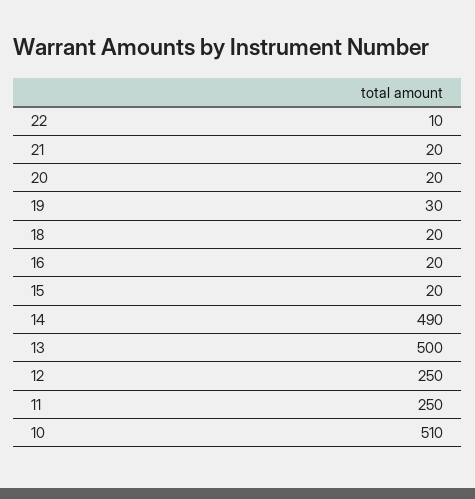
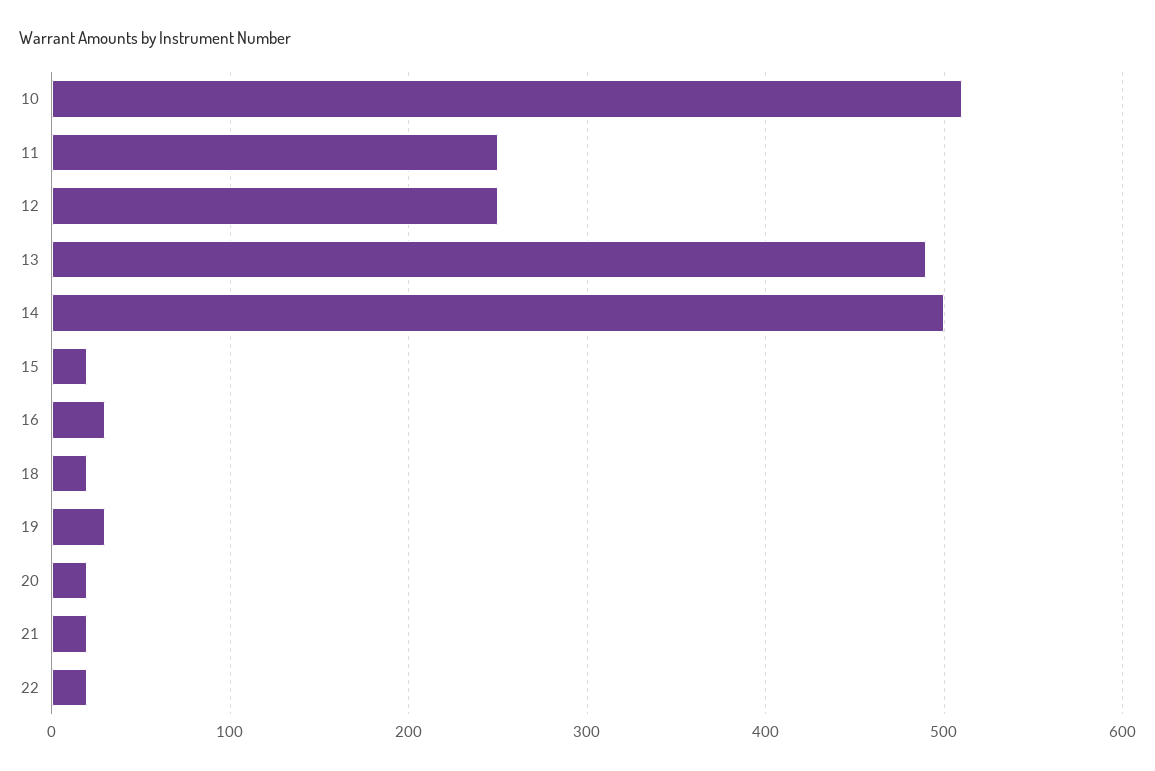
22: 10 -> 20
16: 20 -> 30
14: 490 -> 500
13: 500 -> 490

